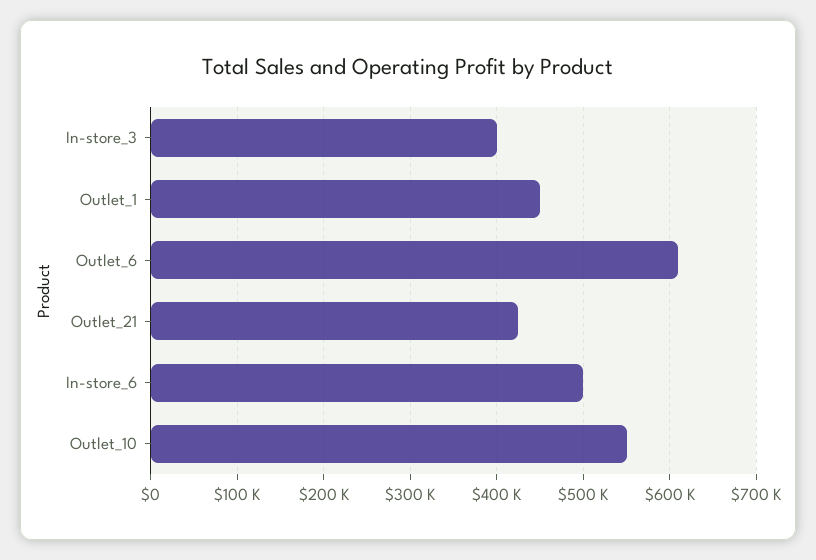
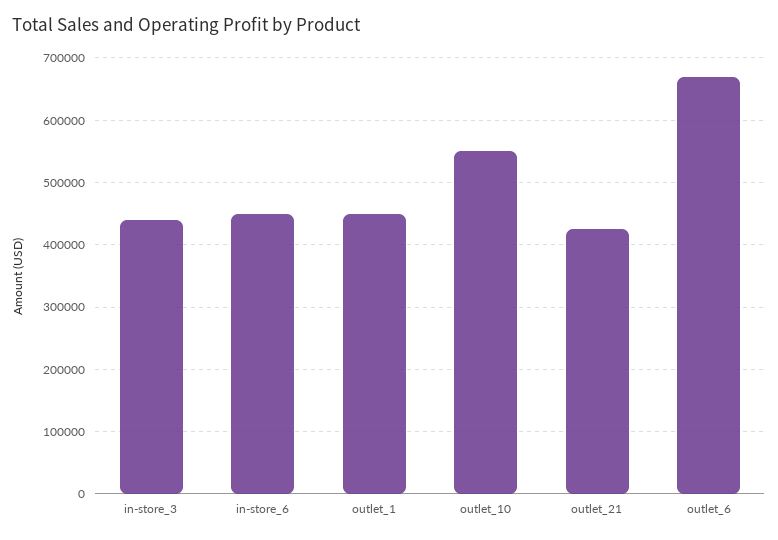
In-store_3: 400000 -> 440000
Outlet_6: 610000 -> 670000
In-store_6: 500000 -> 450000

